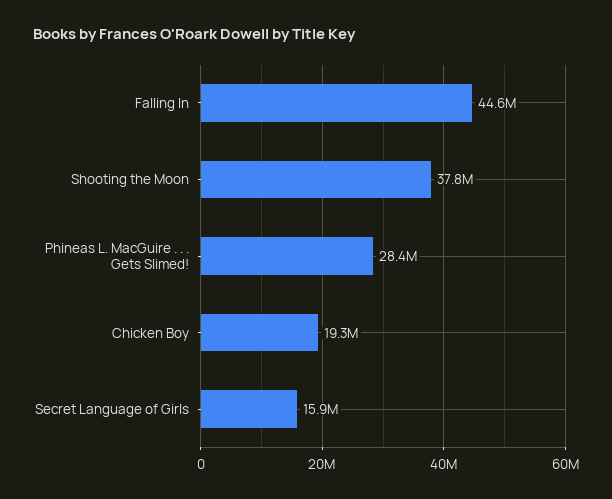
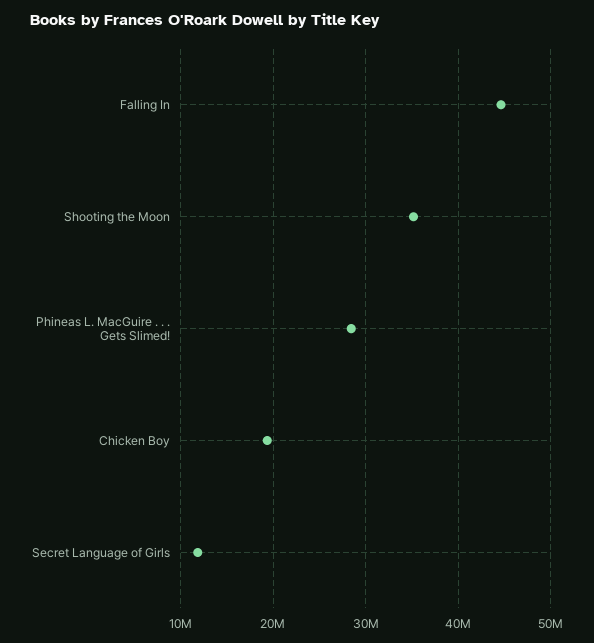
Shooting the Moon: 37800000 -> 35000000
Secret Language of Girls: 15900000 -> 12000000

